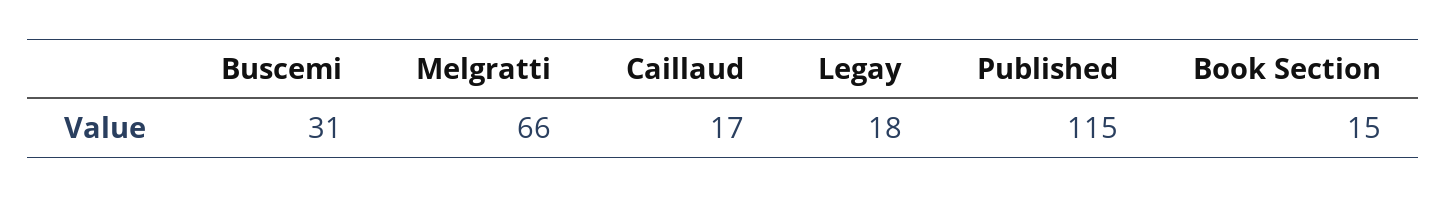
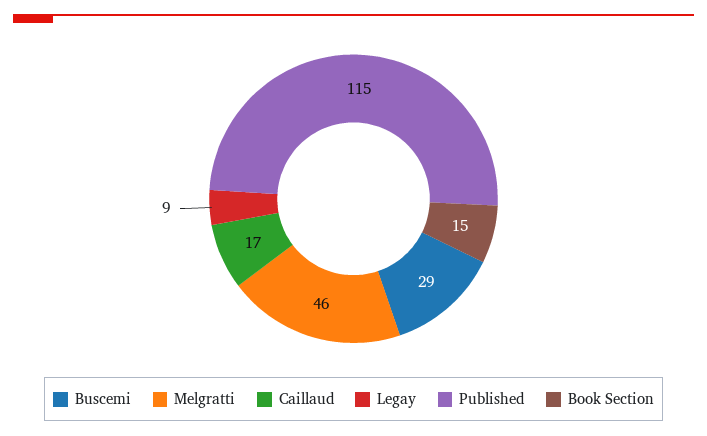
Buscemi: 31 -> 29
Melgratti: 66 -> 46
Legay: 18 -> 9

